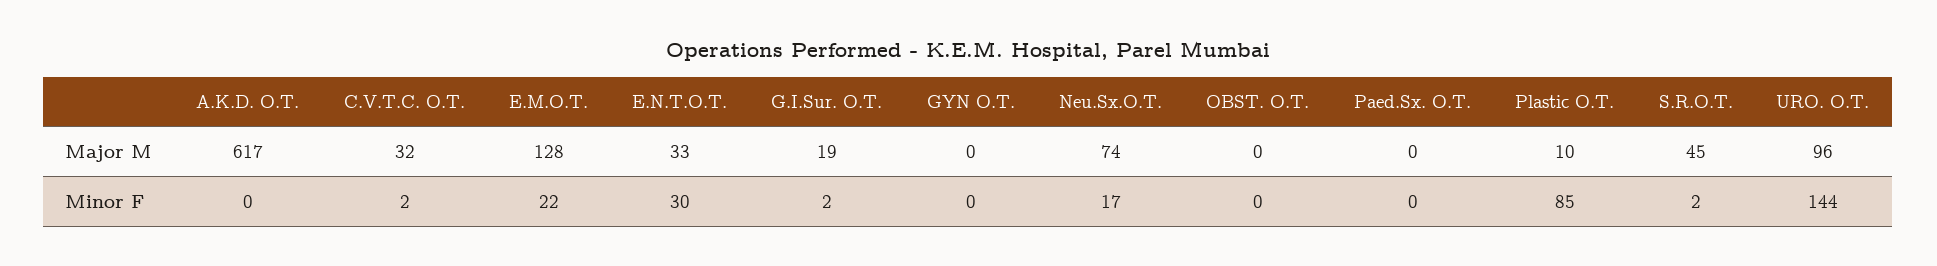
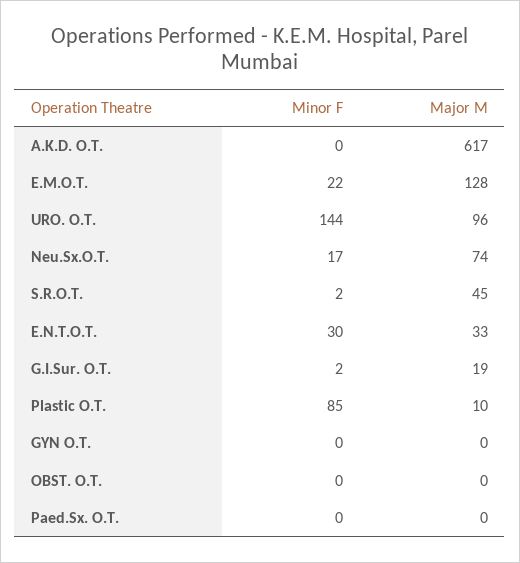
C.V.T.C. O.T., Major M: 32 -> none
C.V.T.C. O.T., Minor F: 2 -> none

